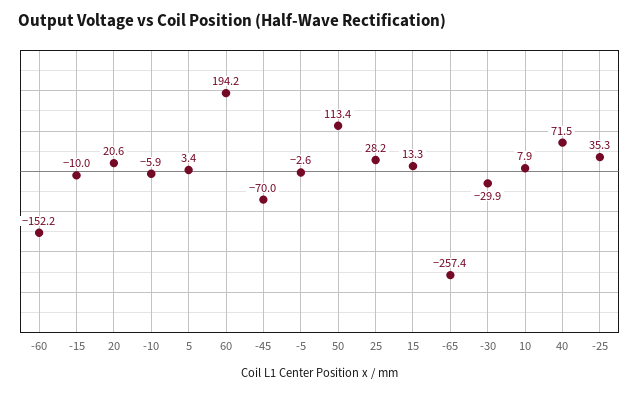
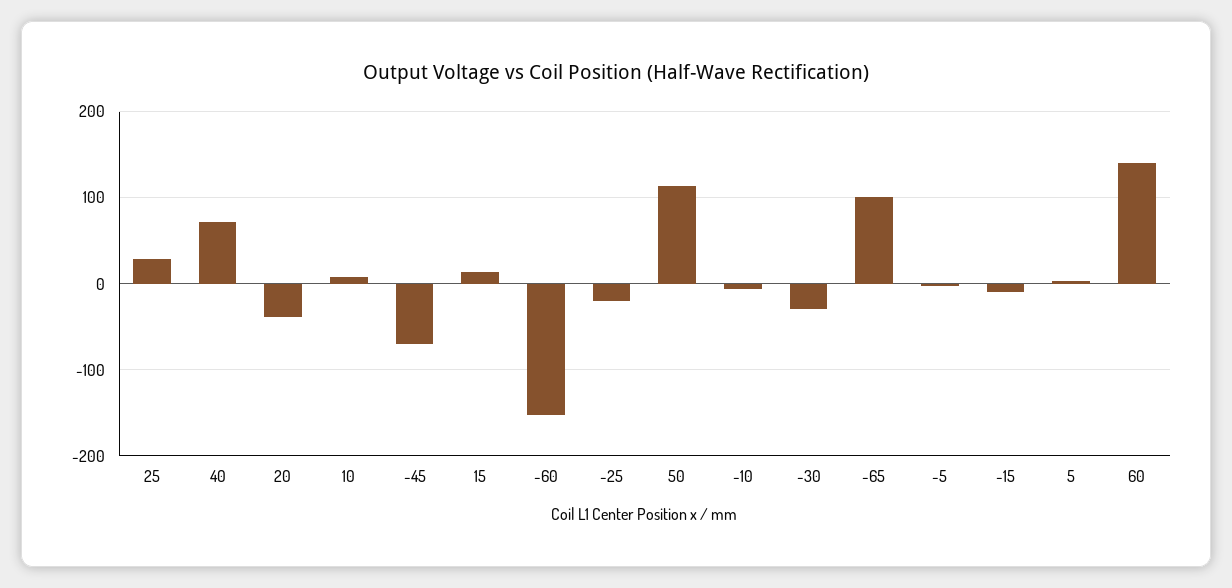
20: 20.6 -> -40
60: 194.2 -> 140
-65: -257.4 -> 100
-25: 35.3 -> -20

